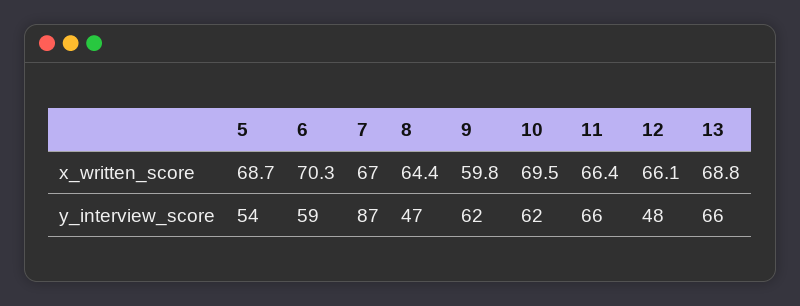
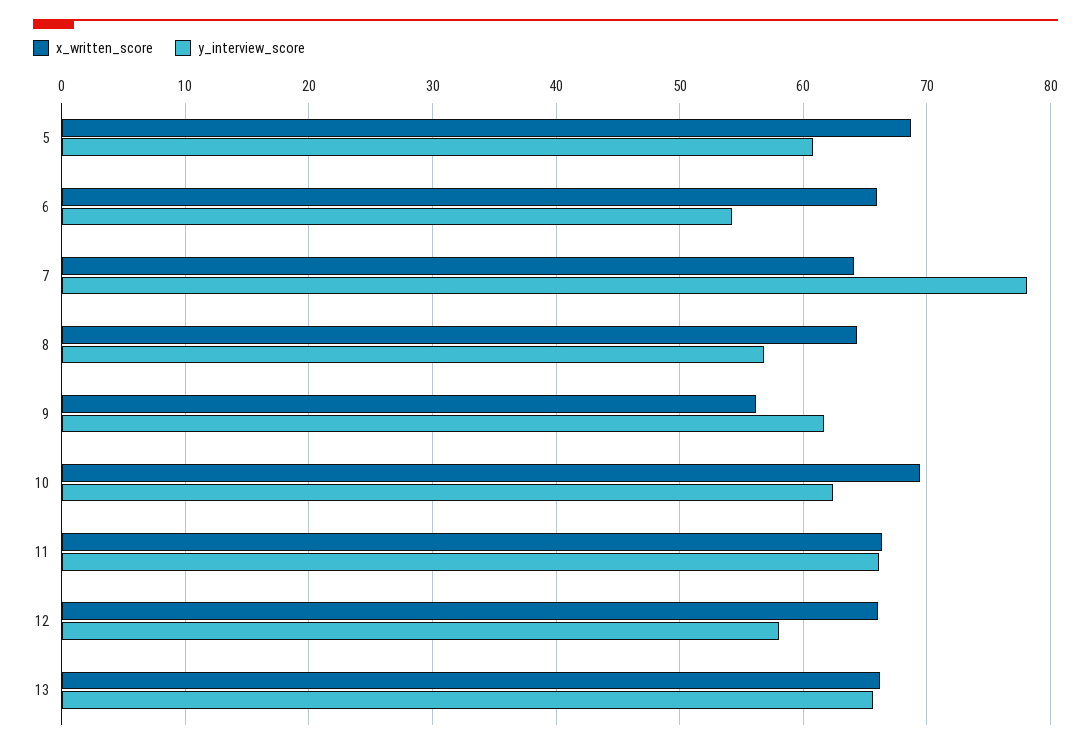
x_written_score, 6: 70.3 -> 66
x_written_score, 7: 67 -> 64
x_written_score, 9: 59.8 -> 56
x_written_score, 13: 68.8 -> 66
y_interview_score, 5: 54 -> 61
y_interview_score, 6: 59 -> 54
y_interview_score, 7: 87 -> 78
y_interview_score, 8: 47 -> 57
y_interview_score, 12: 48 -> 58

